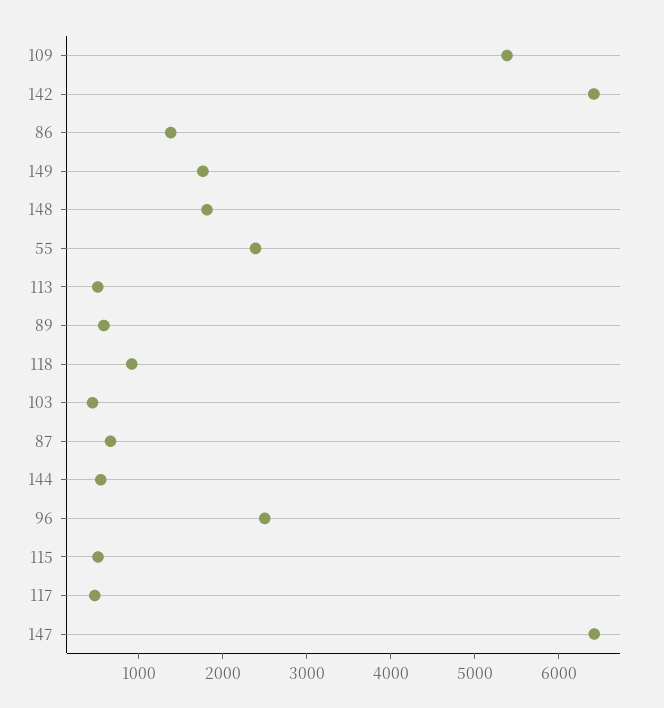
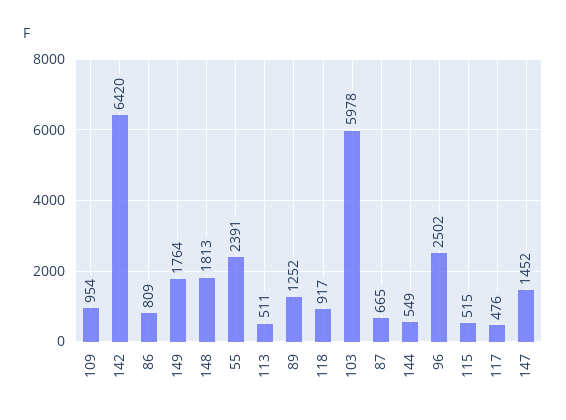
109: 5400 -> 954
86: 1400 -> 809
89: 600 -> 1252
103: 400 -> 5978
147: 6400 -> 1452

